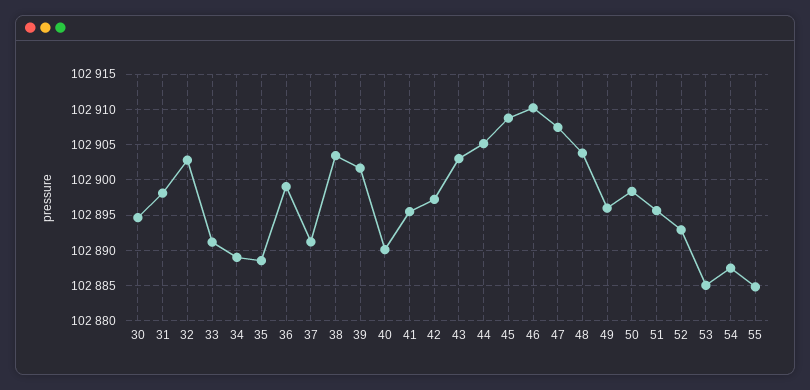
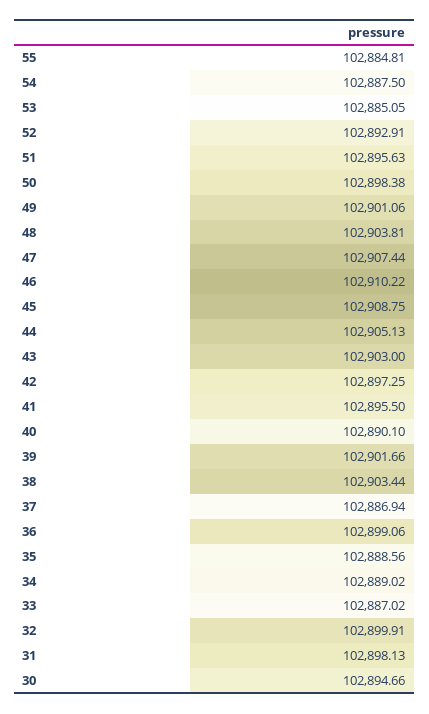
32: 102903 -> 102899.91
33: 102891 -> 102887.02
37: 102891 -> 102886.94
49: 102896 -> 102901.06

